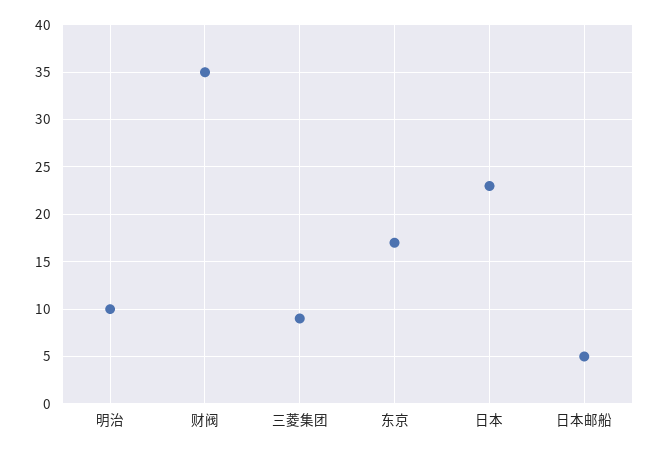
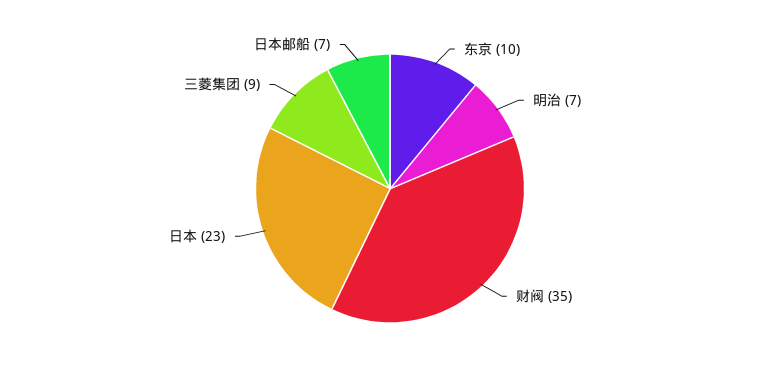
明治: 10 -> 7
东京: 17 -> 10
日本邮船: 5 -> 7

